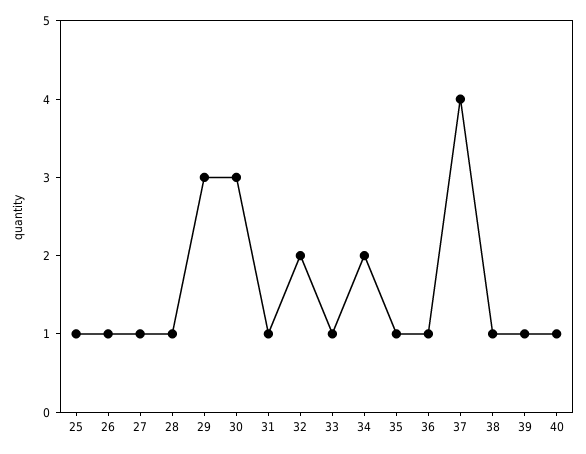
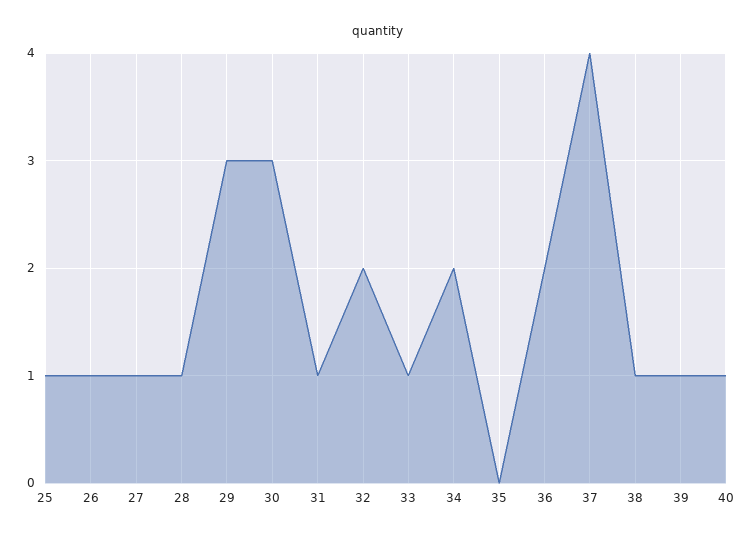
35: 1 -> 0
36: 1 -> 2

